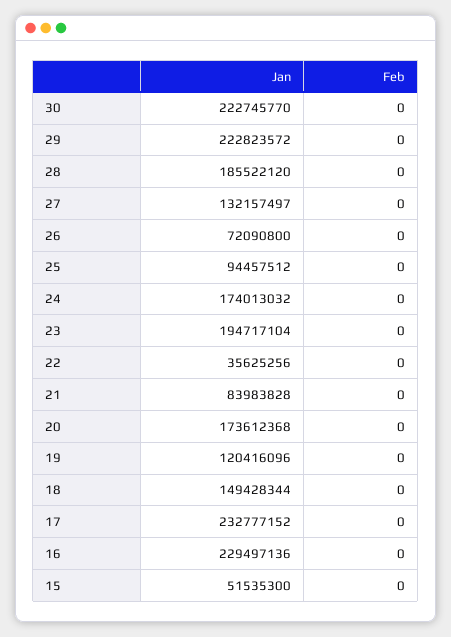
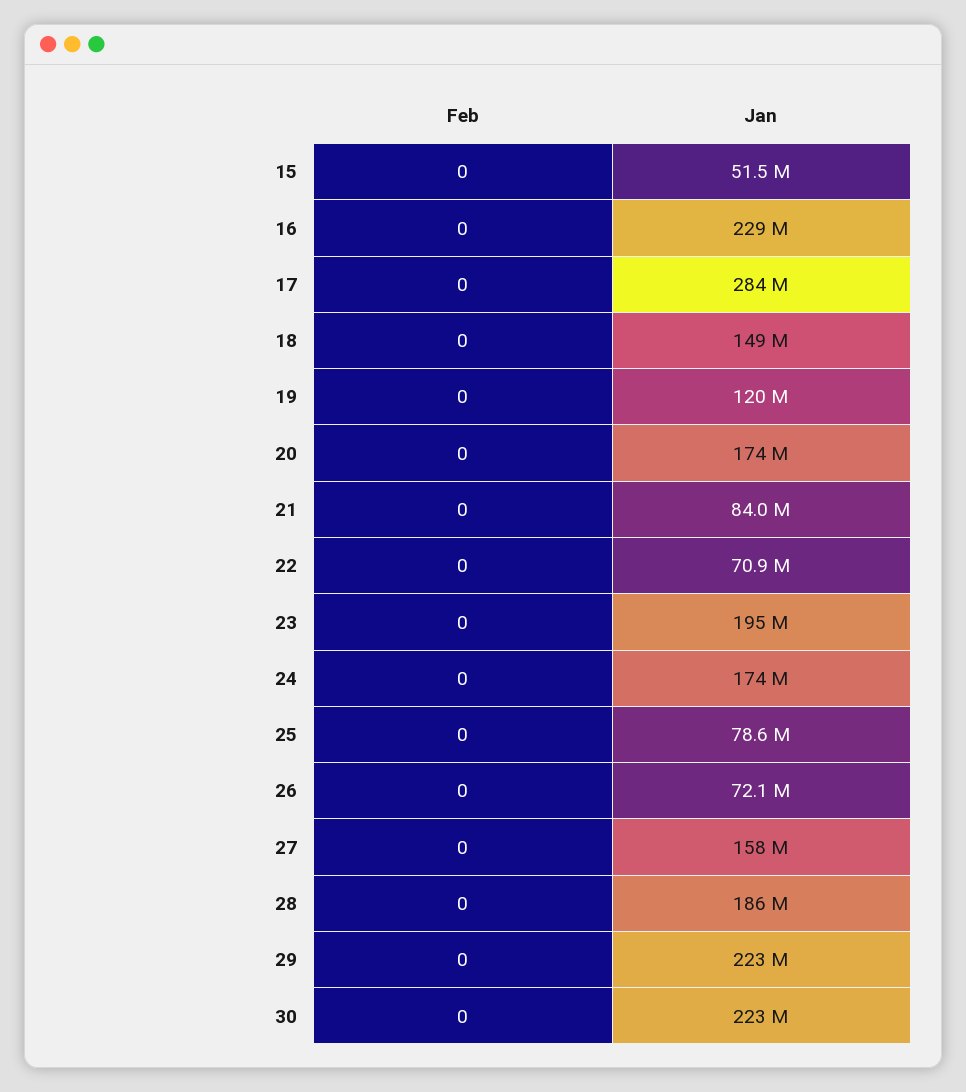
Jan, 27: 132157497 -> 158000000
Jan, 25: 94457512 -> 78600000
Jan, 22: 35625256 -> 70900000
Jan, 17: 232777152 -> 284000000

